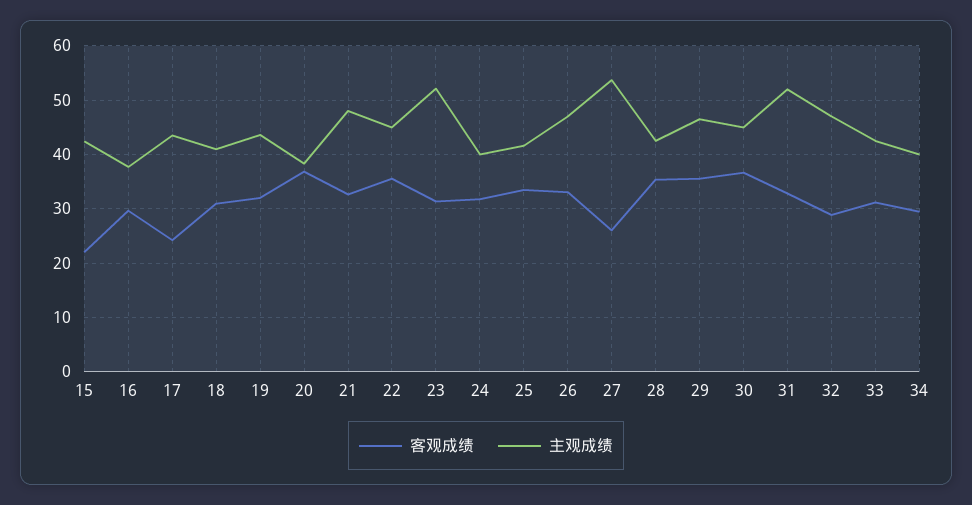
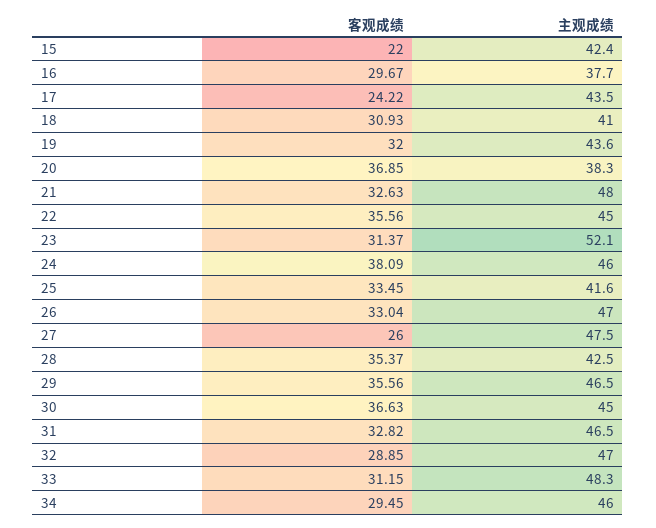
客观成绩, 24: 32 -> 38.09
主观成绩, 24: 40 -> 46
主观成绩, 27: 54 -> 47.5
主观成绩, 31: 52 -> 46.5
主观成绩, 33: 42 -> 48.3
主观成绩, 34: 40 -> 46

